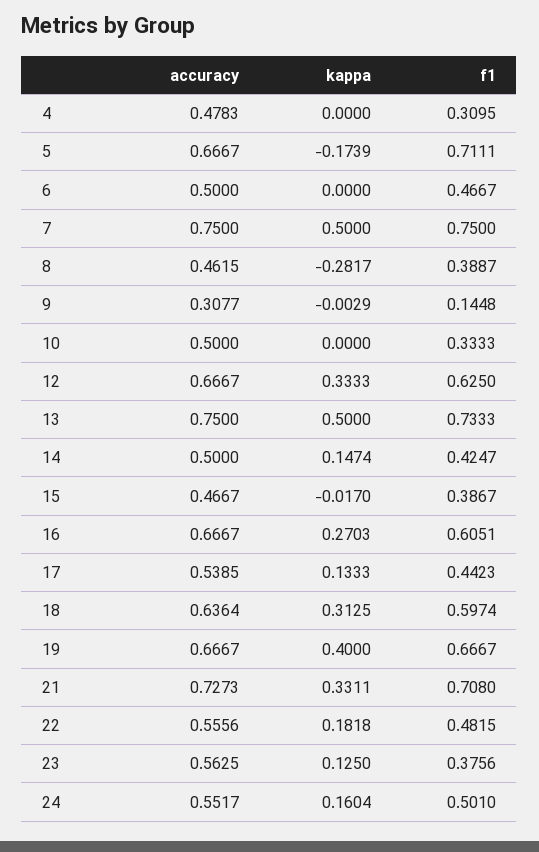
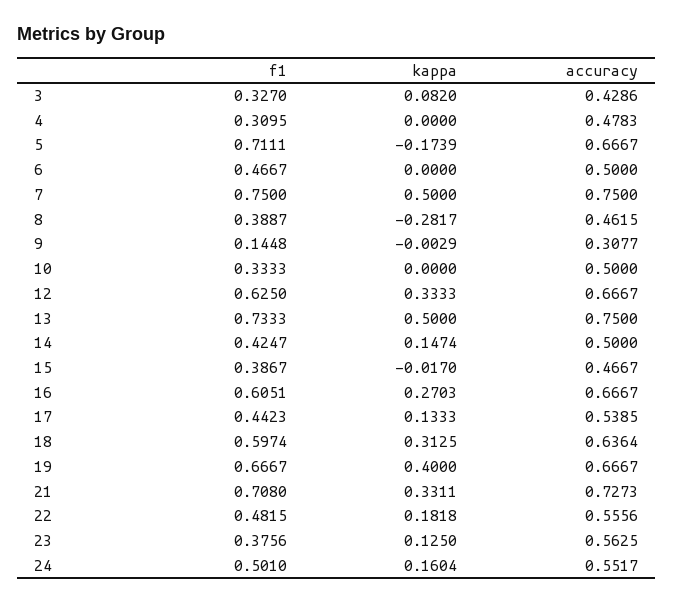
f1, 3: none -> 0.327
kappa, 3: none -> 0.082
accuracy, 3: none -> 0.4286

